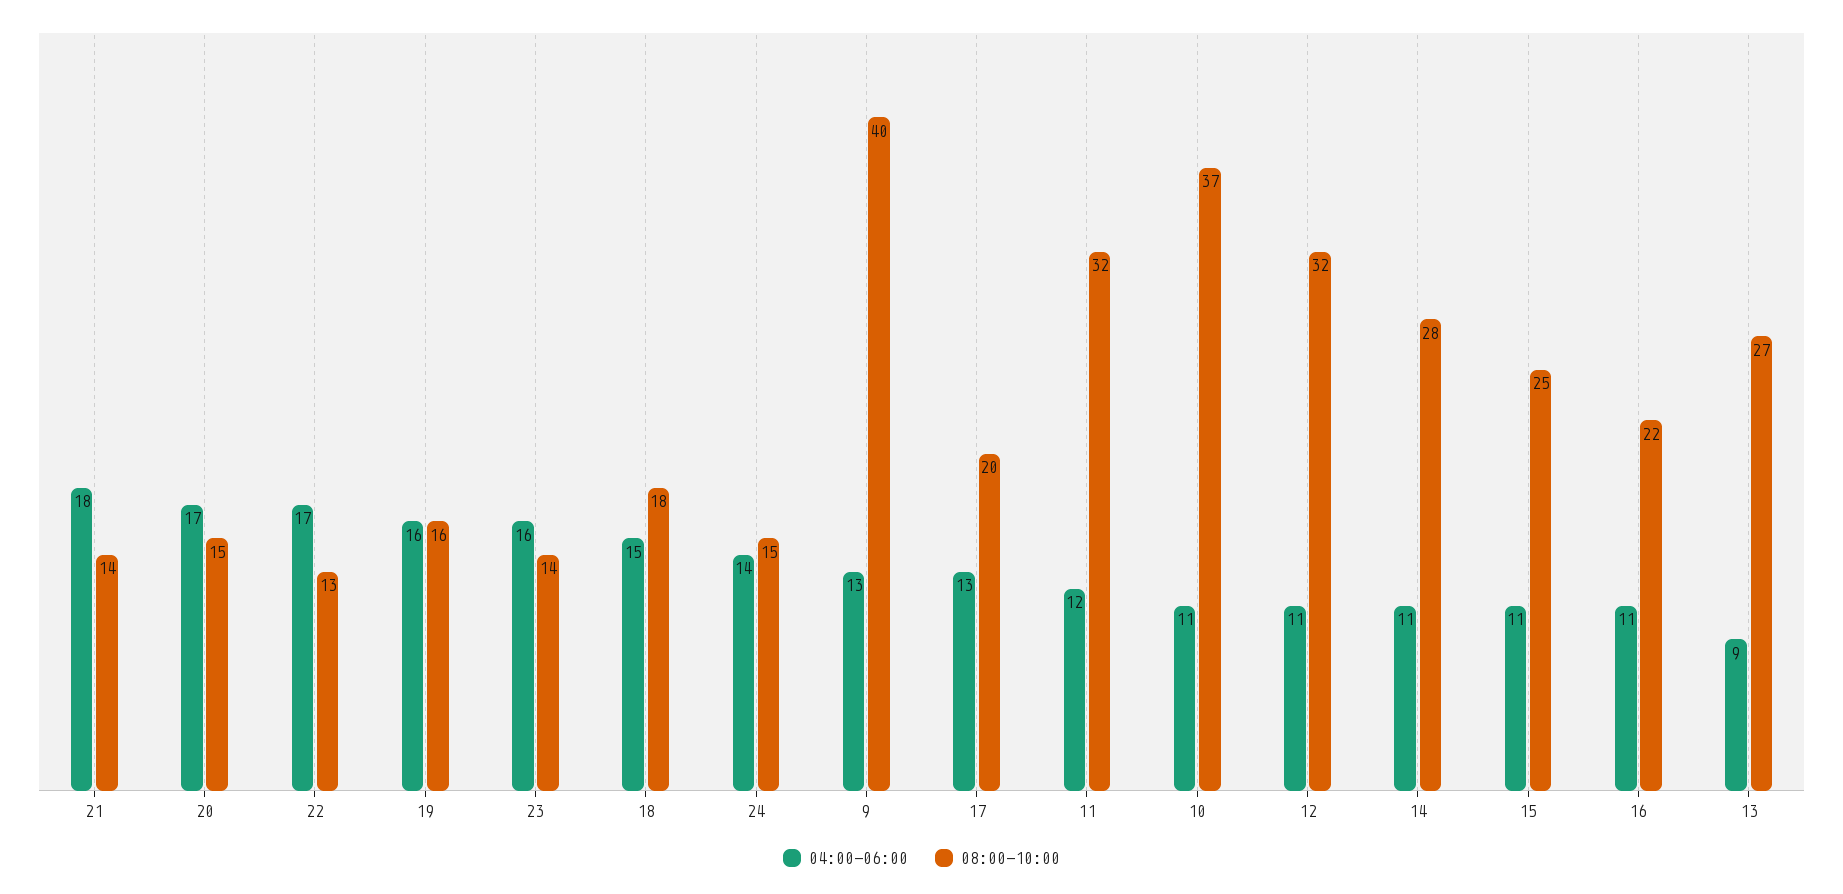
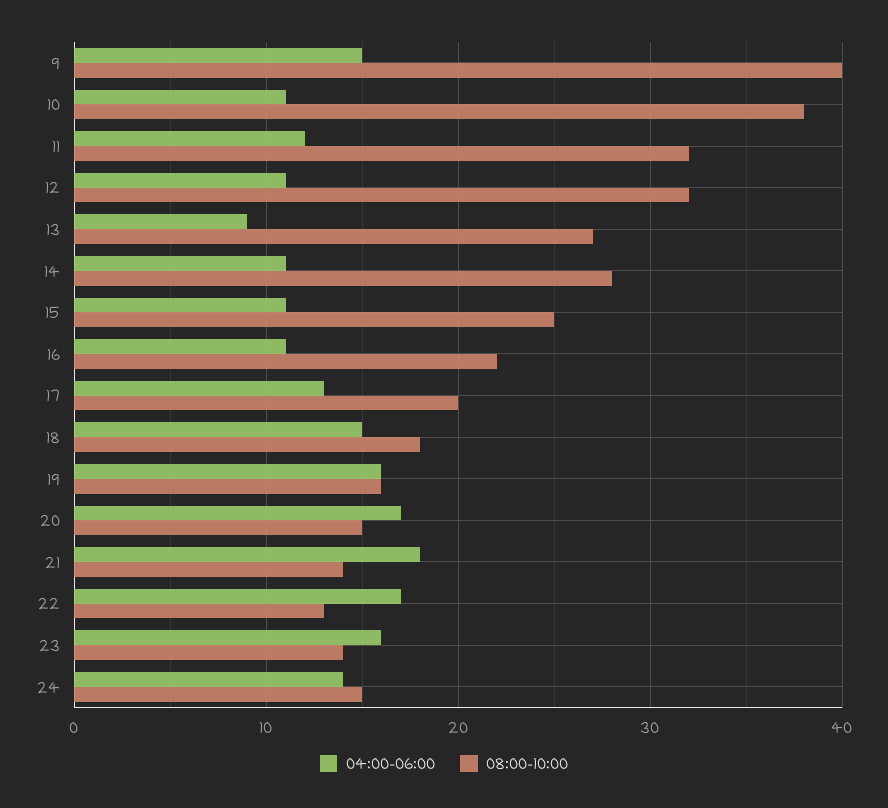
04:00-06:00, 9: 13 -> 15
08:00-10:00, 10: 37 -> 38

